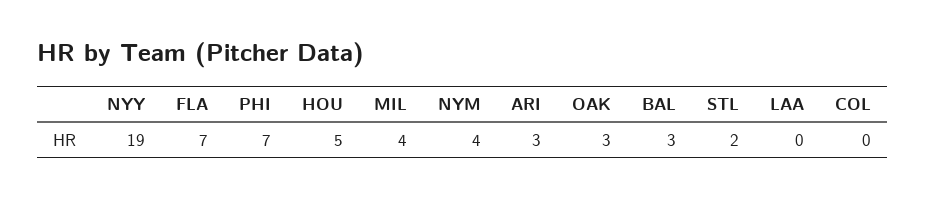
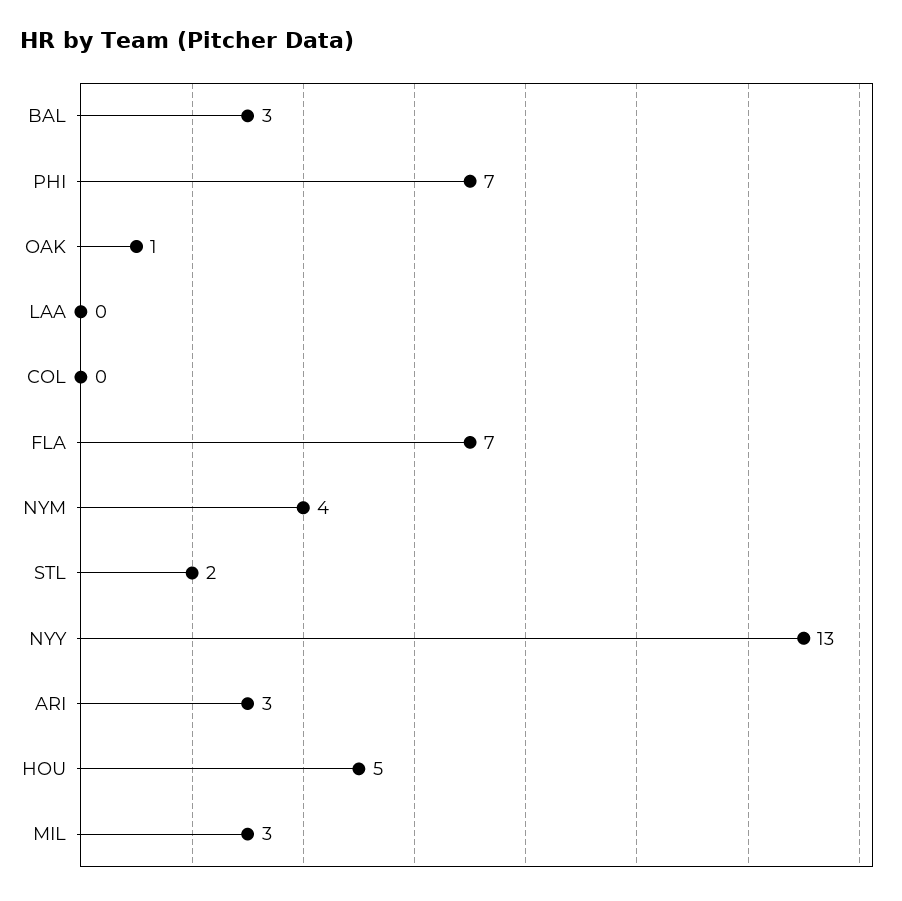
NYY: 19 -> 13
MIL: 4 -> 3
OAK: 3 -> 1

